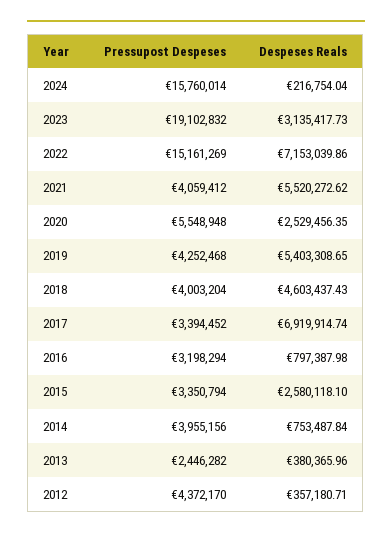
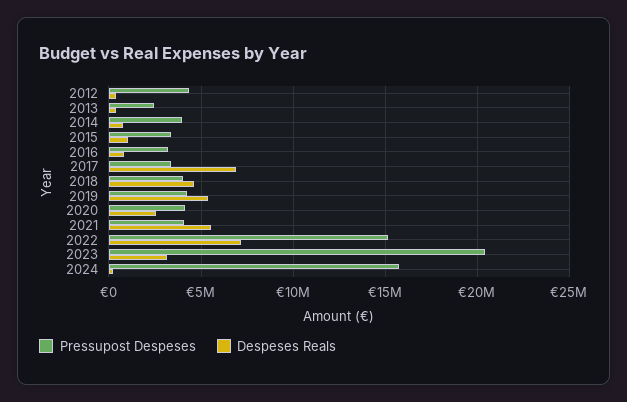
Pressupost Despeses, 2023: 19102832 -> 20500000
Pressupost Despeses, 2020: 5548948 -> 4000000
Despeses Reals, 2015: 2580118.1 -> 1000000

